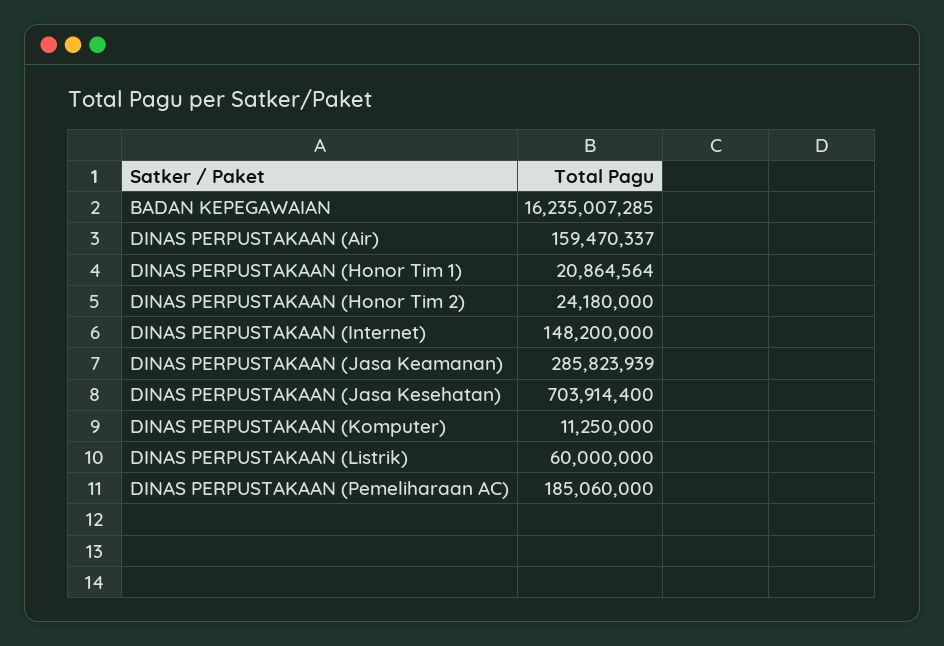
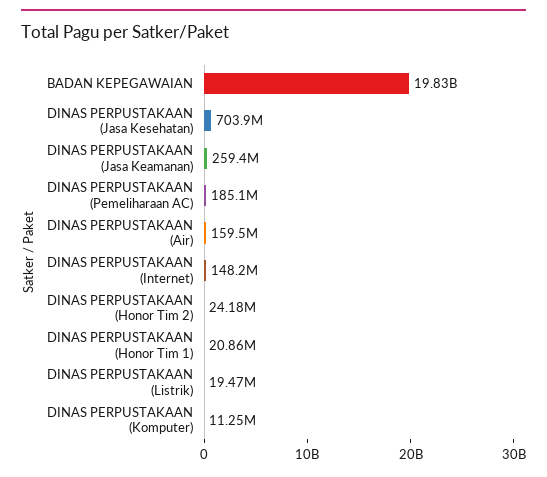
BADAN KEPEGAWAIAN: 16235007285 -> 19830000000
DINAS PERPUSTAKAAN (Jasa Keamanan): 285823939 -> 259400000
DINAS PERPUSTAKAAN (Listrik): 60000000 -> 19470000

